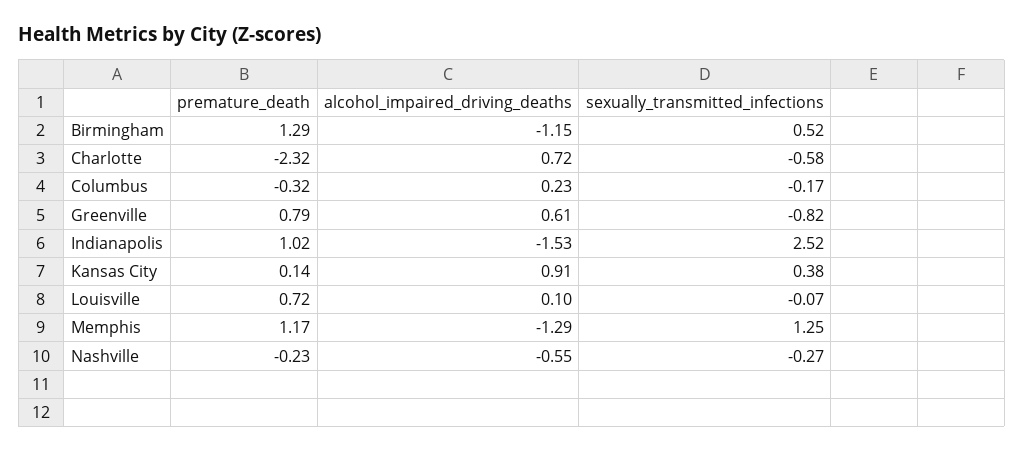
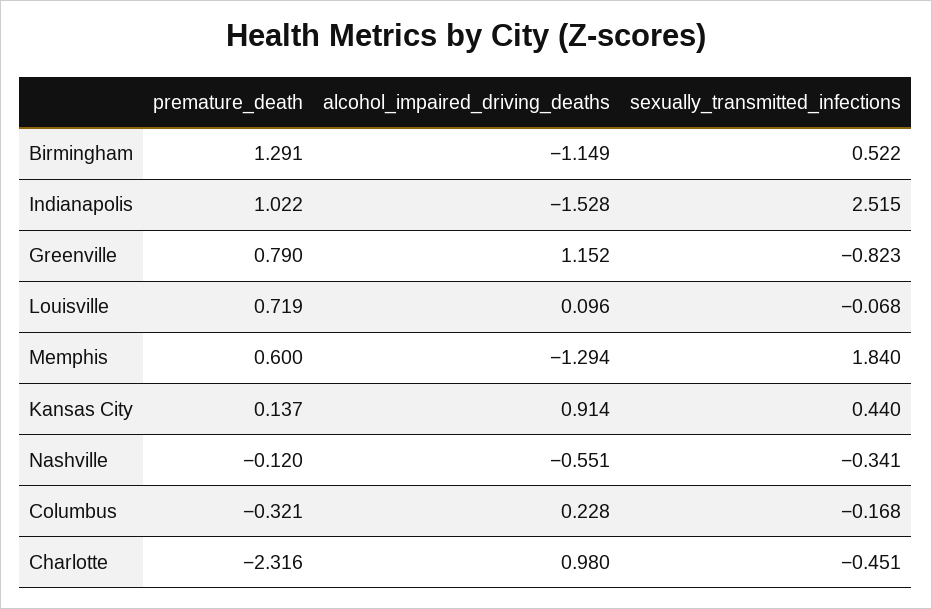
alcohol_impaired_driving_deaths, Charlotte: 0.72 -> 0.98
sexually_transmitted_infections, Charlotte: -0.58 -> -0.451
alcohol_impaired_driving_deaths, Greenville: 0.61 -> 1.152
sexually_transmitted_infections, Kansas City: 0.38 -> 0.44
premature_death, Memphis: 1.17 -> 0.6
sexually_transmitted_infections, Memphis: 1.25 -> 1.84
premature_death, Nashville: -0.23 -> -0.12
sexually_transmitted_infections, Nashville: -0.27 -> -0.341

